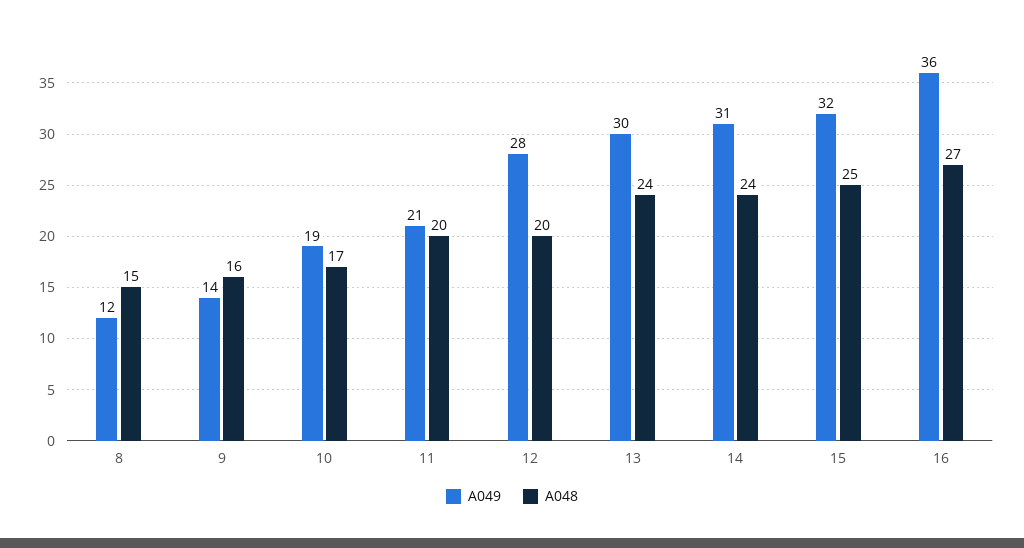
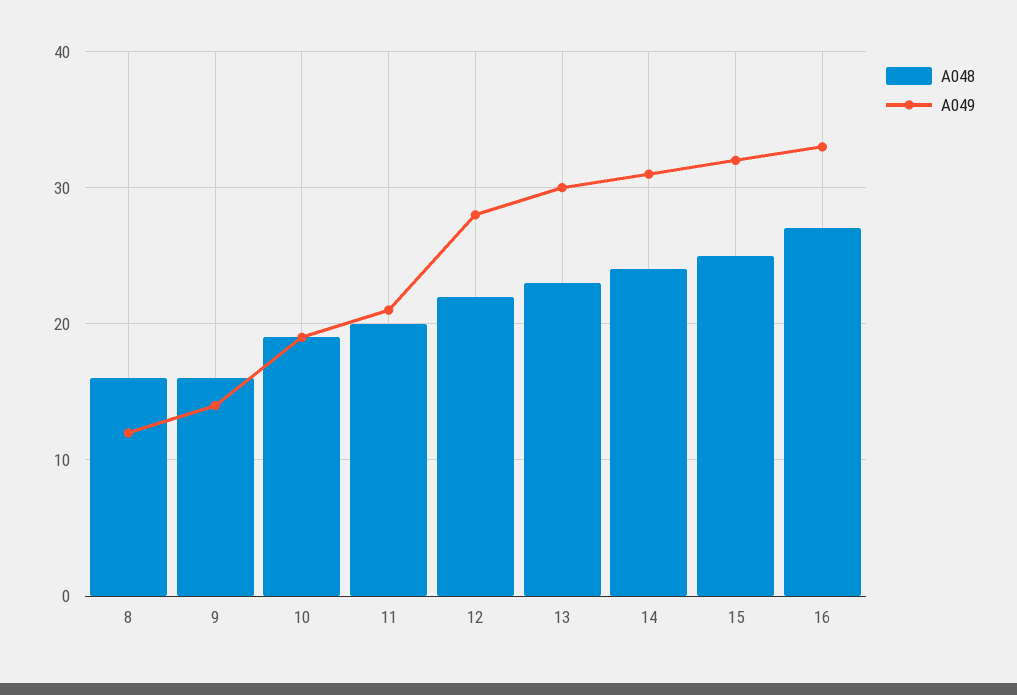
A048, 8: 15 -> 16
A048, 10: 17 -> 19
A048, 12: 20 -> 22
A048, 13: 24 -> 23
A049, 16: 36 -> 33

